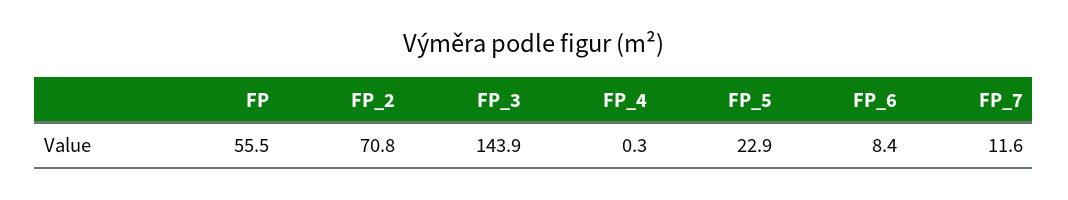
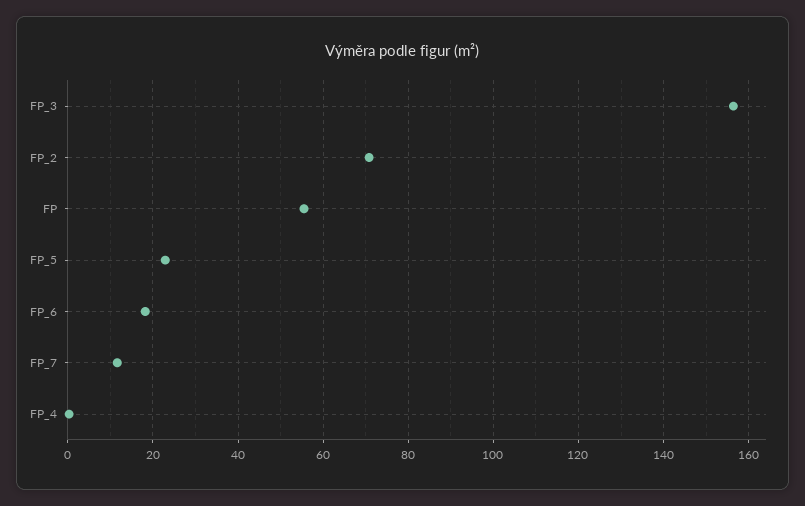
FP_3: 143.9 -> 156
FP_6: 8.4 -> 18

